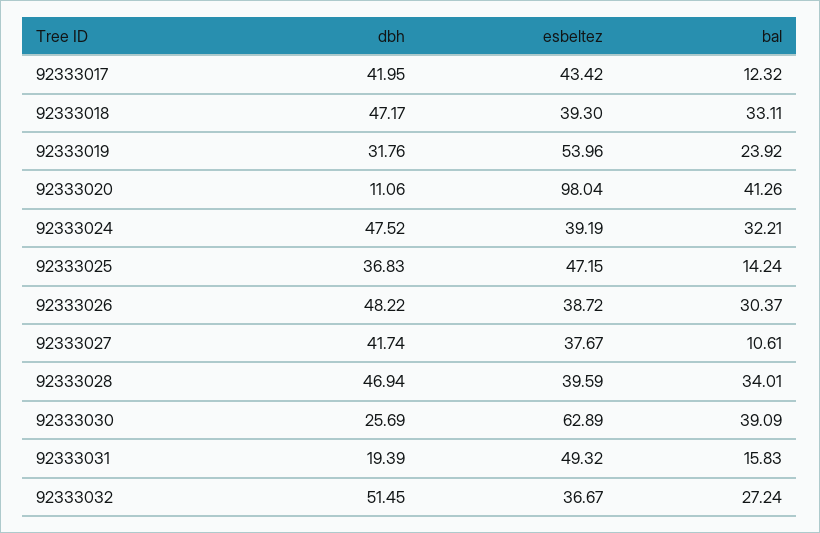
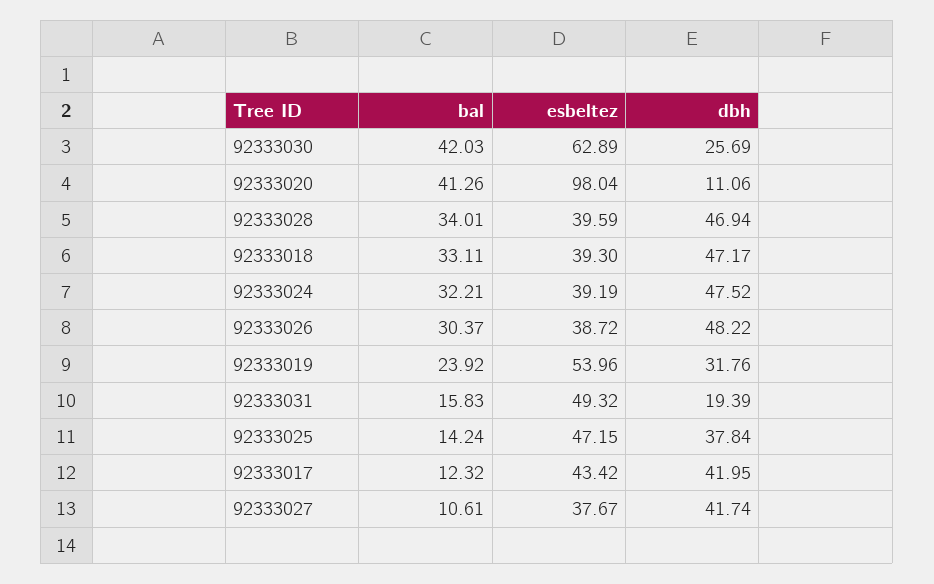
dbh, 92333025: 36.83 -> 37.84
bal, 92333030: 39.09 -> 42.03
dbh, 92333032: 51.45 -> none
esbeltez, 92333032: 36.67 -> none
bal, 92333032: 27.24 -> none

